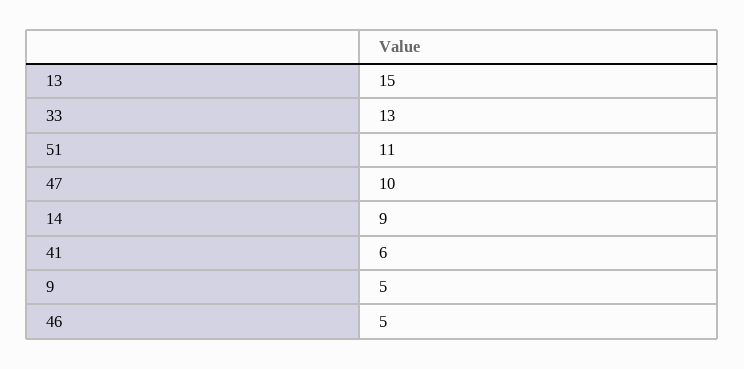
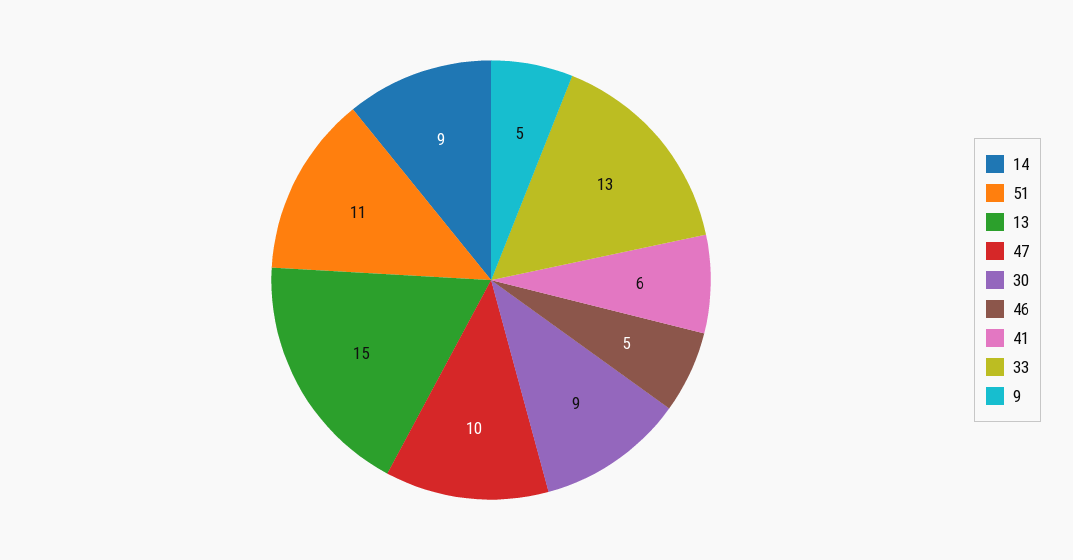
30: none -> 9

